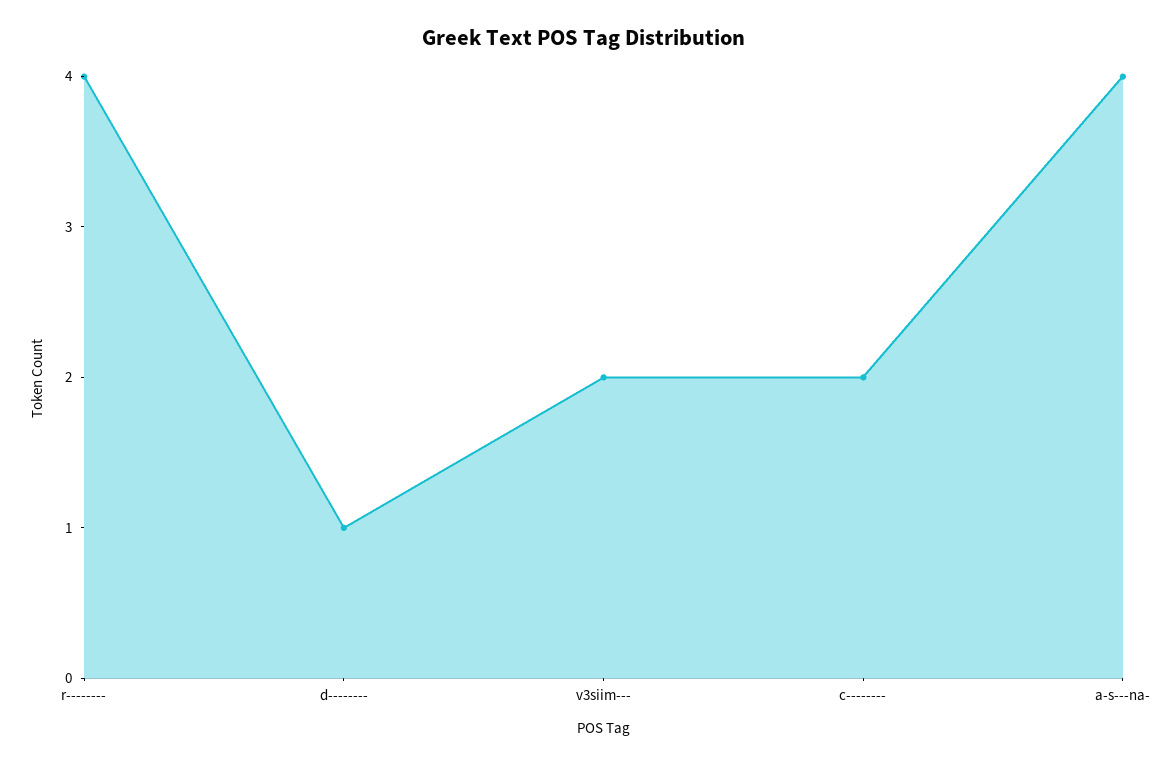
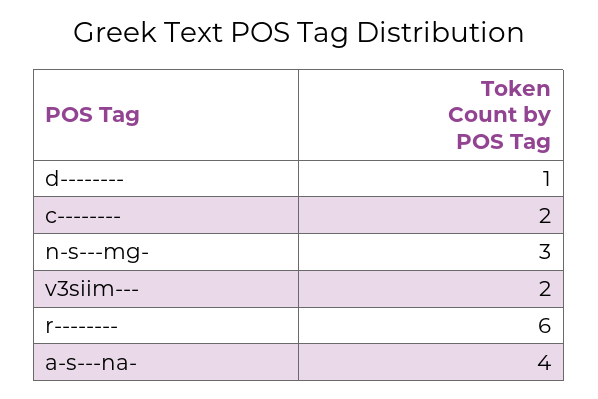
r--------: 4 -> 6
n-s---mg-: none -> 3

